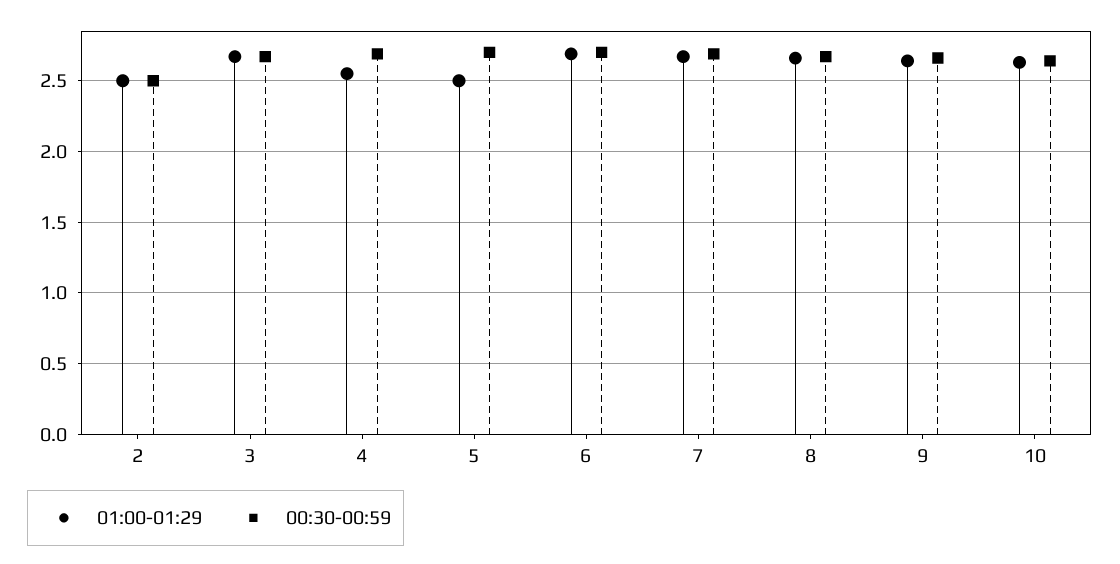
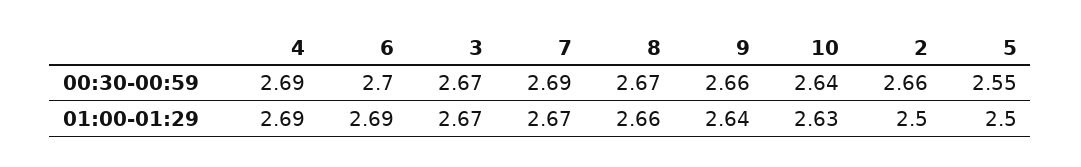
00:30-00:59, 2: 2.5 -> 2.66
01:00-01:29, 4: 2.55 -> 2.69
00:30-00:59, 5: 2.7 -> 2.55

